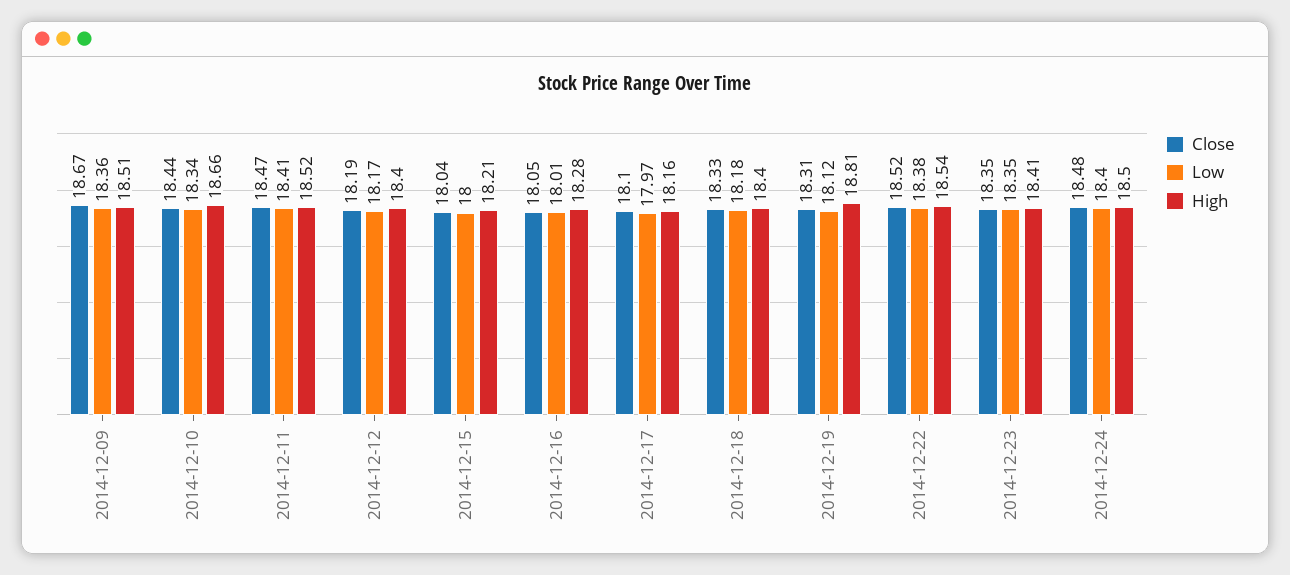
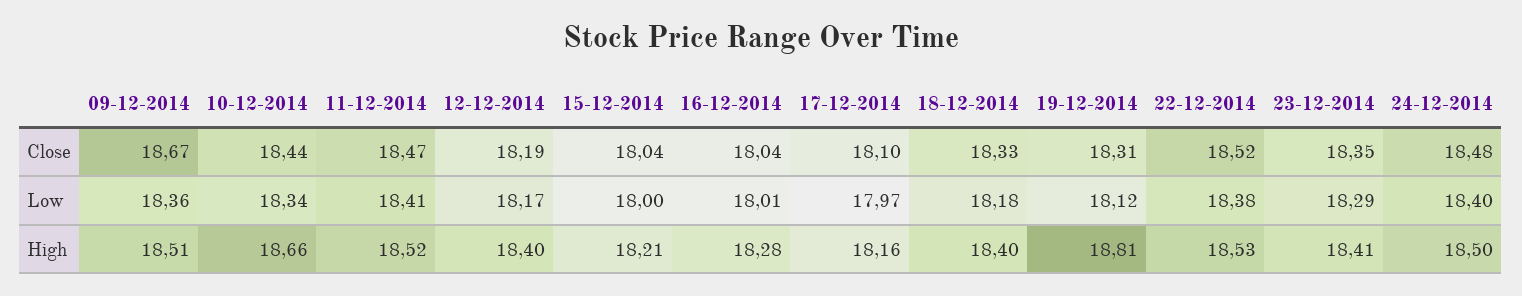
Close, 2014-12-16: 18.05 -> 18.04
High, 2014-12-22: 18.54 -> 18.53
Low, 2014-12-23: 18.35 -> 18.29

